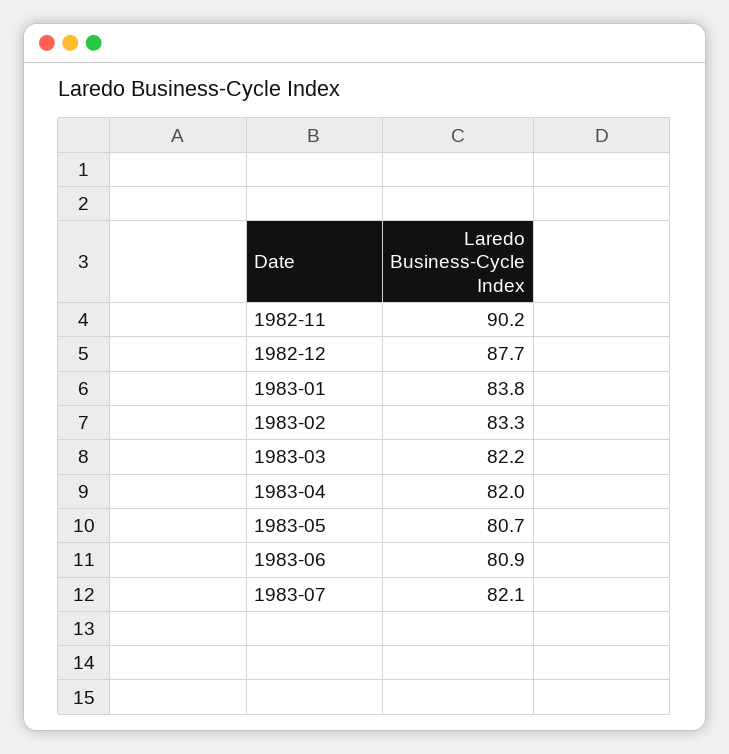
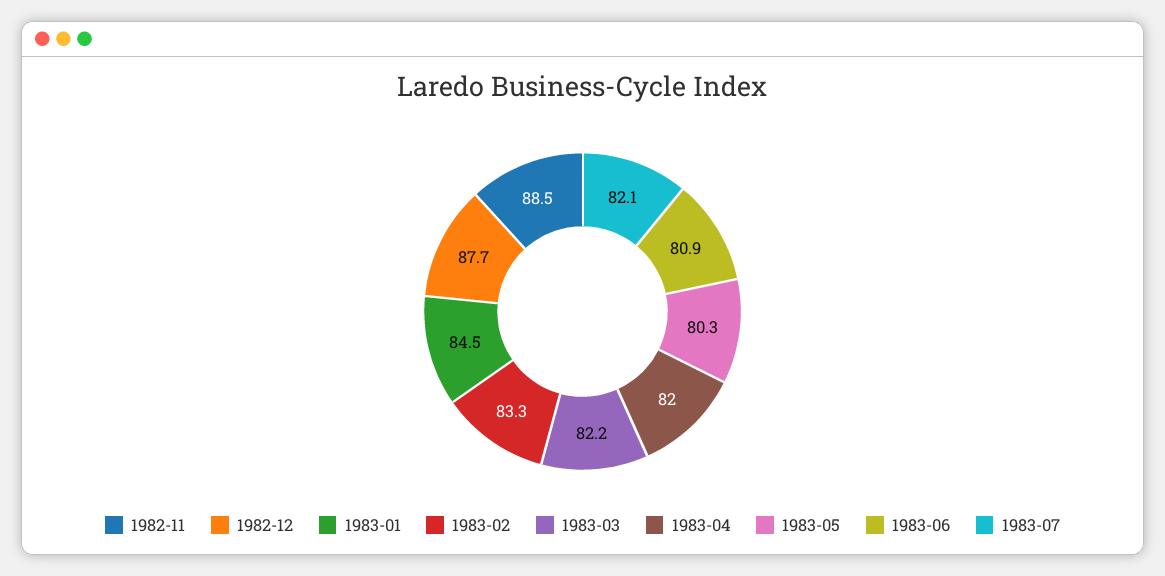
1982-11: 90.2 -> 88.5
1983-01: 83.8 -> 84.5
1983-05: 80.7 -> 80.3

